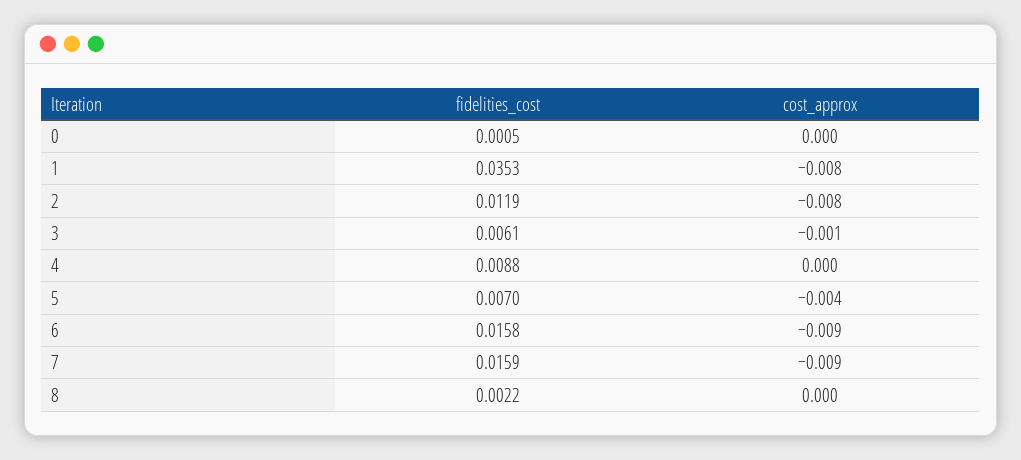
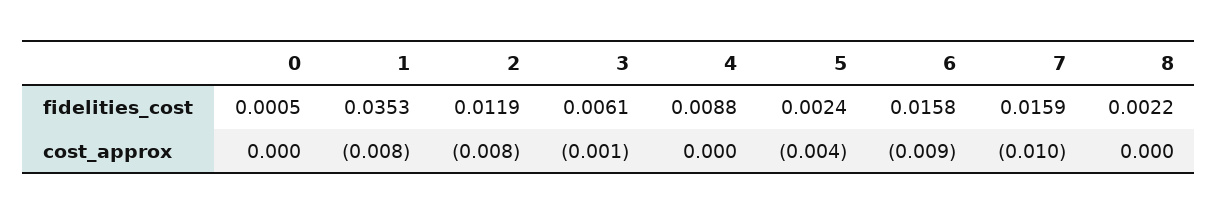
fidelities_cost, 5: 0.007 -> 0.0024
cost_approx, 7: -0.009 -> -0.01

